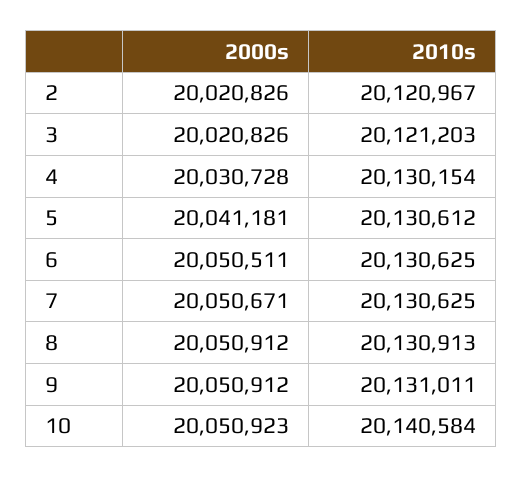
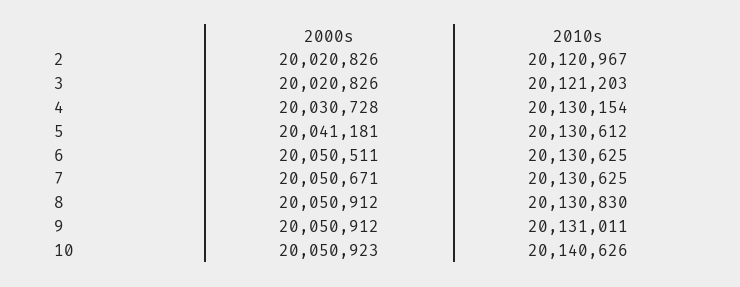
2010s, 8: 20130913 -> 20130830
2010s, 10: 20140584 -> 20140626

